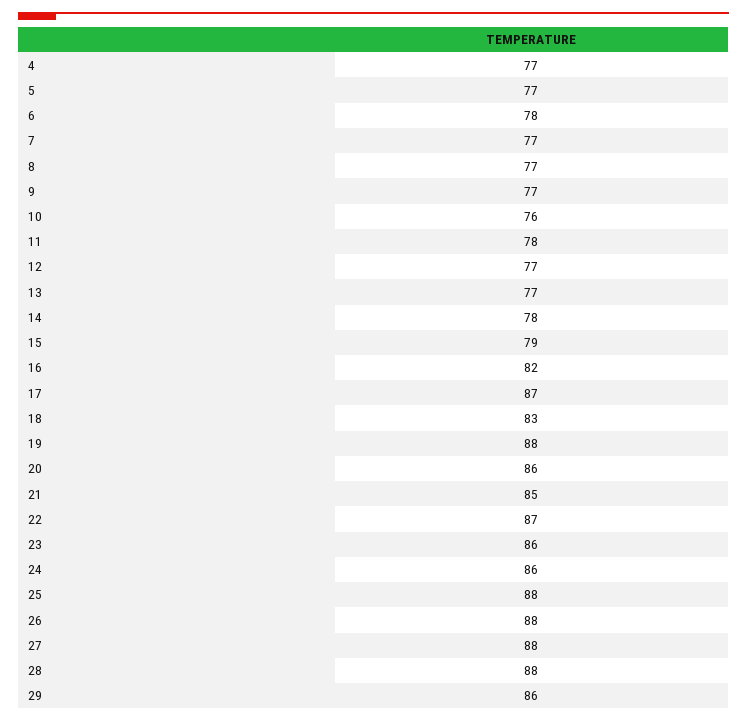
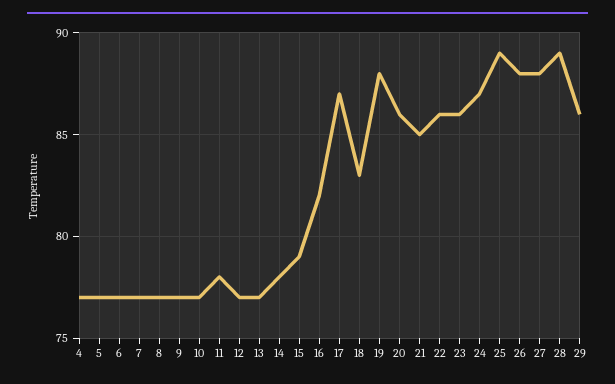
6: 78 -> 77
10: 76 -> 77
22: 87 -> 86
24: 86 -> 87
25: 88 -> 89
28: 88 -> 89

